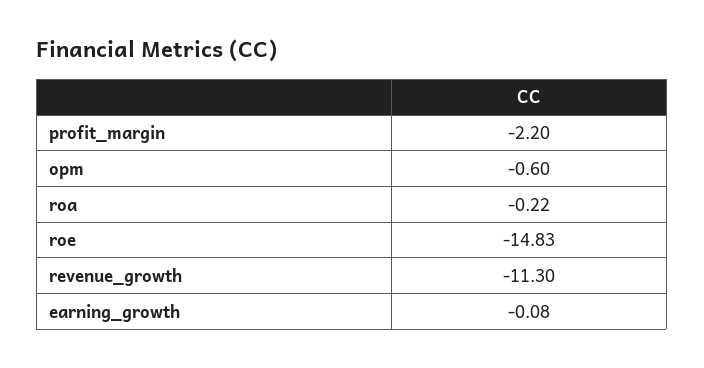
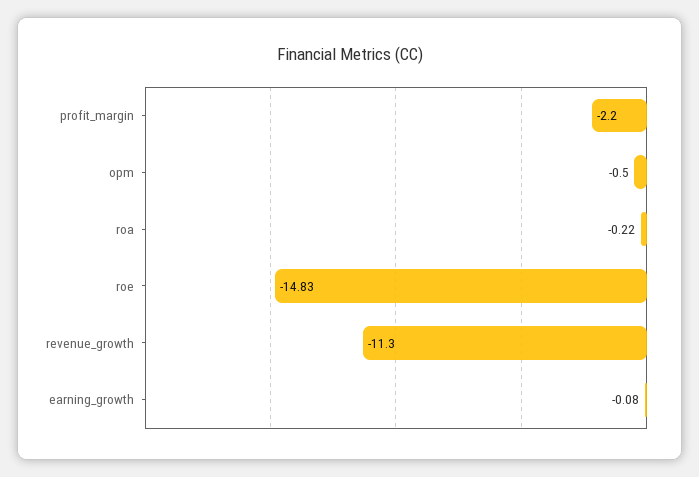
opm: -0.6 -> -0.5

